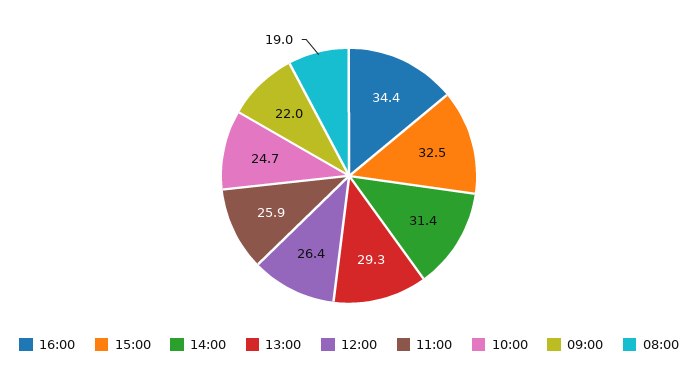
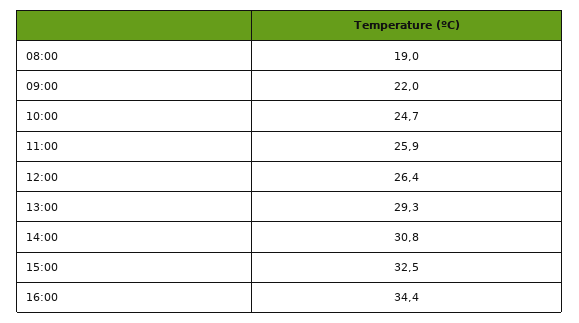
14:00: 31.4 -> 30.8

